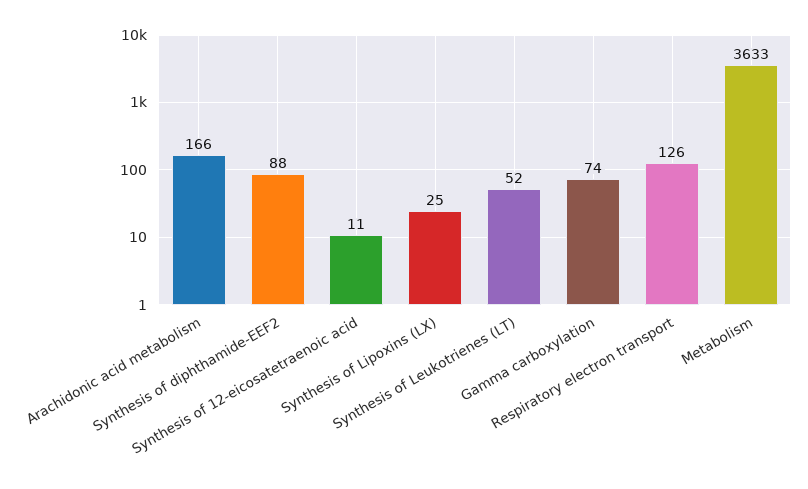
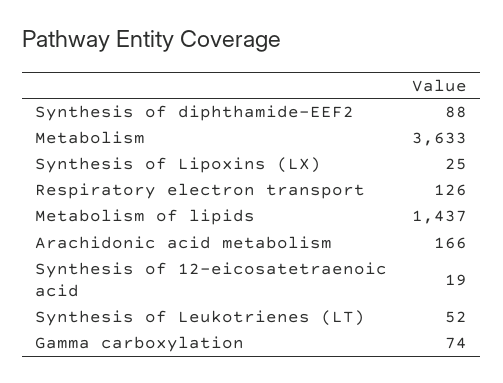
Synthesis of 12-eicosatetraenoic acid: 11 -> 19
Metabolism of lipids: none -> 1437

